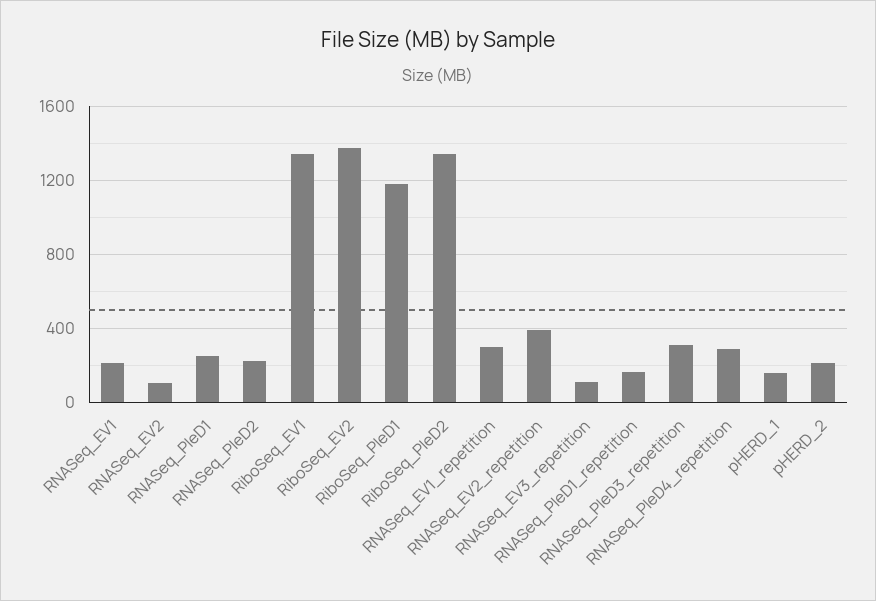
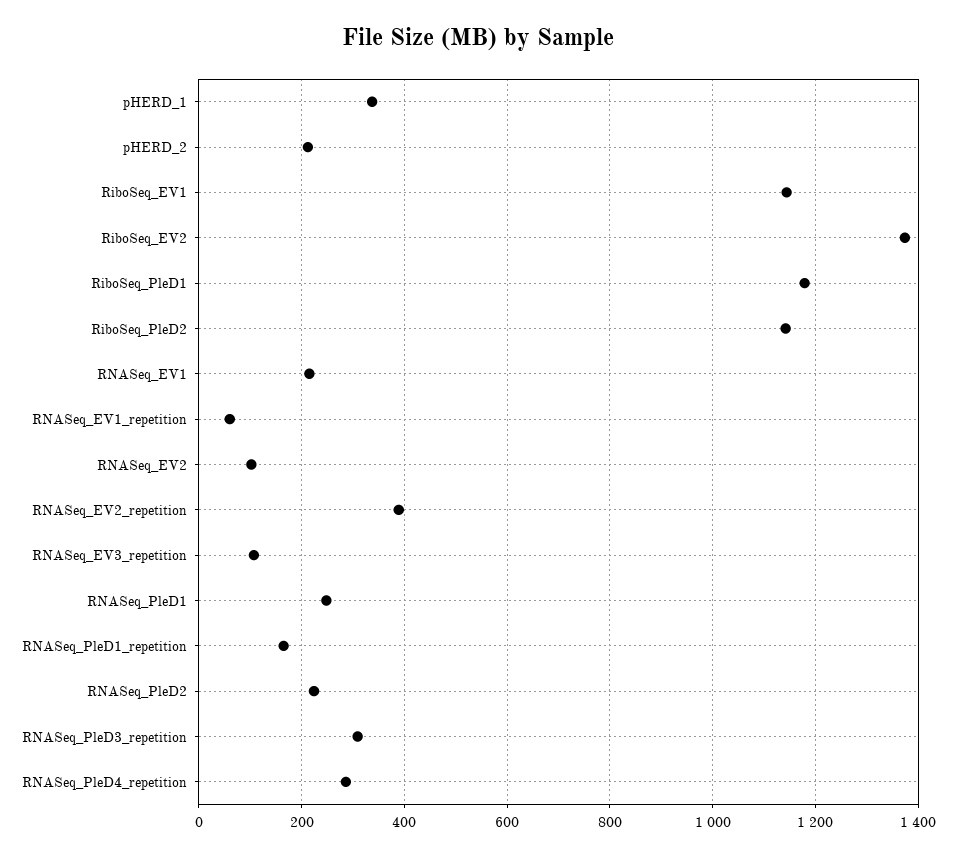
RiboSeq_EV1: 1350 -> 1140
RiboSeq_PleD2: 1350 -> 1140
RNASeq_EV1_repetition: 300 -> 60
pHERD_1: 150 -> 340

